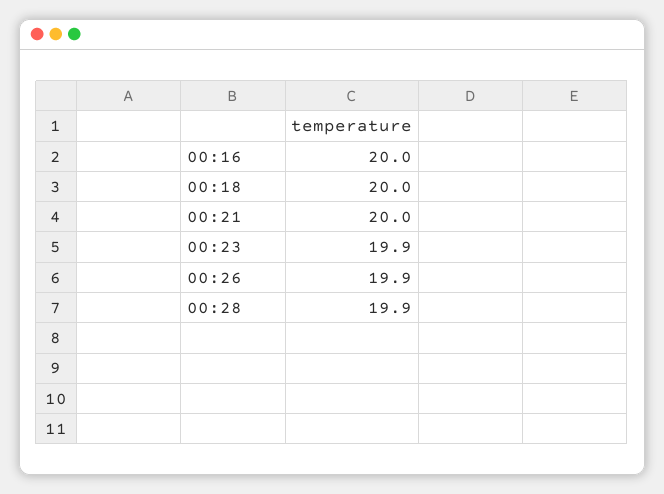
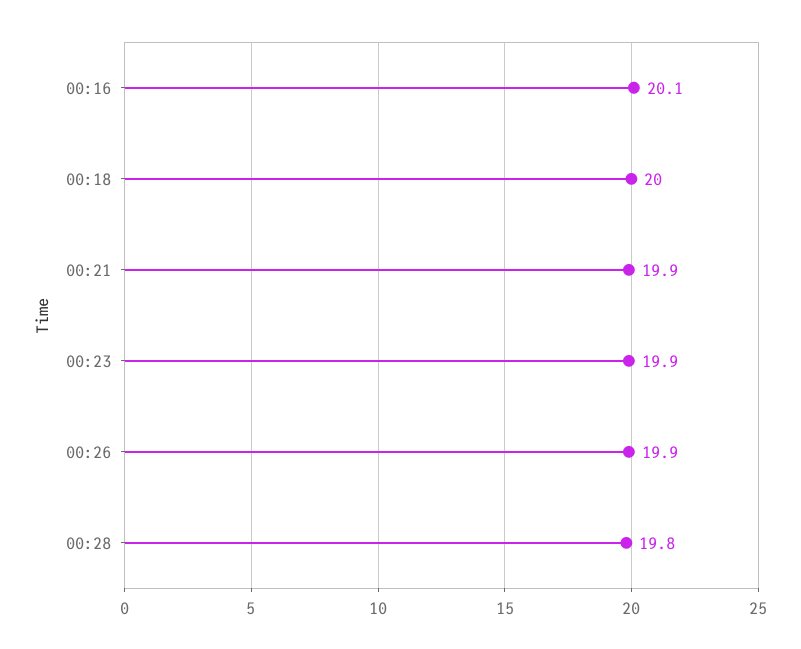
00:16: 20 -> 20.1
00:21: 20 -> 19.9
00:28: 19.9 -> 19.8

